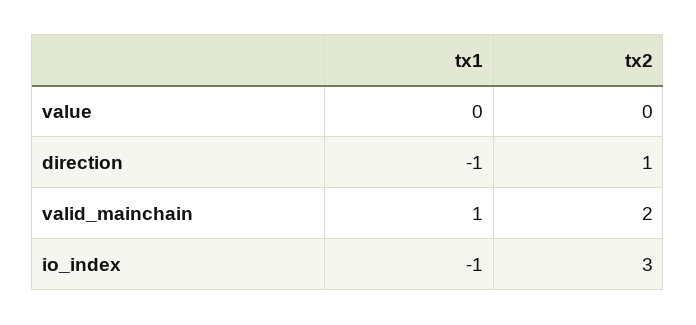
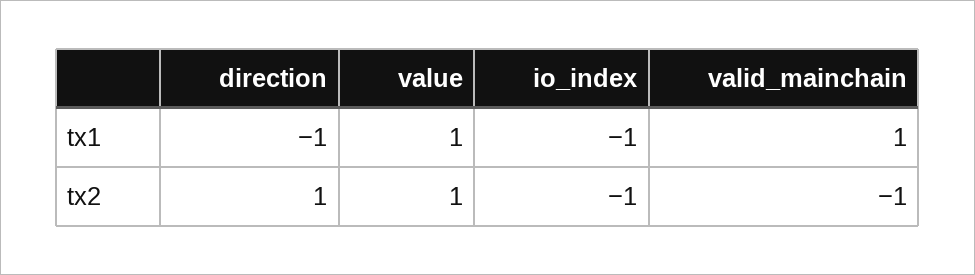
tx1, value: 0 -> 1
tx2, value: 0 -> 1
tx2, valid_mainchain: 2 -> -1
tx2, io_index: 3 -> -1

